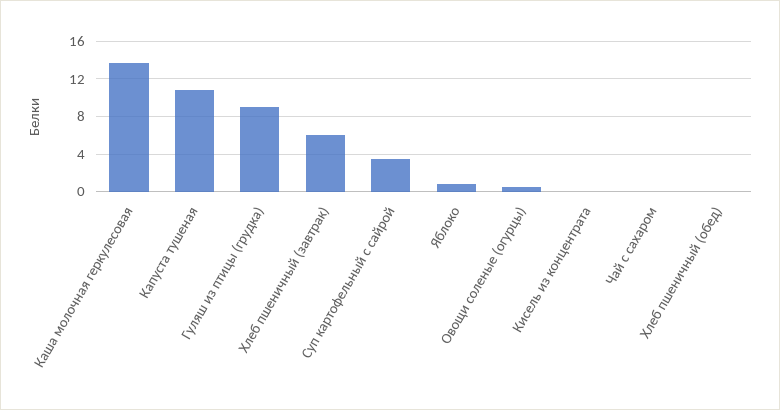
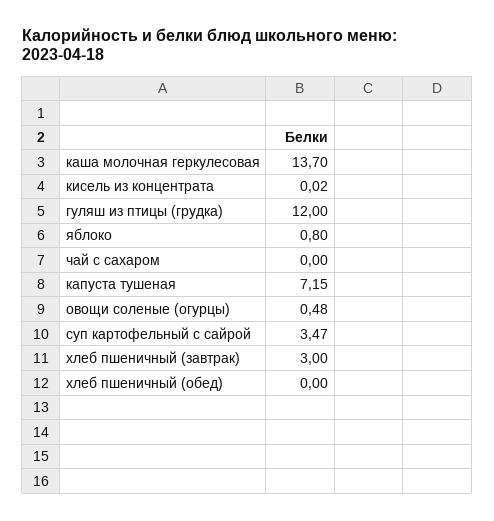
Капуста тушеная: 11 -> 7.15
Гуляш из птицы (грудка): 9 -> 12
Хлеб пшеничный (завтрак): 6 -> 3

